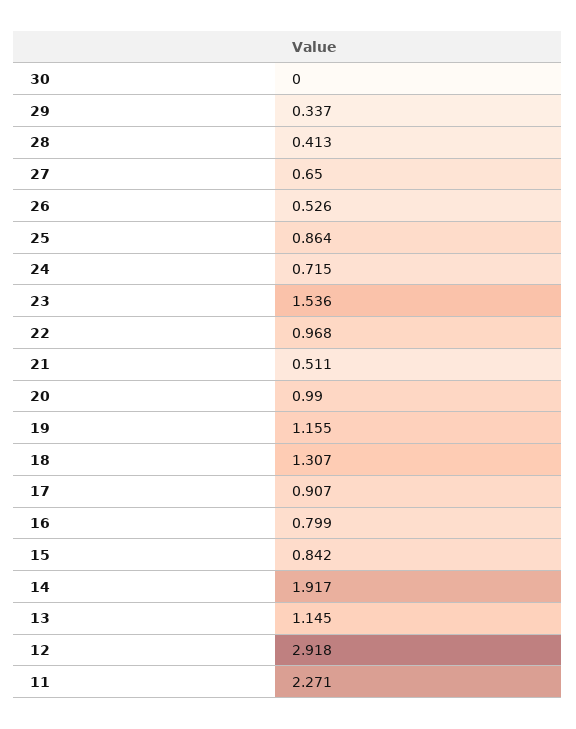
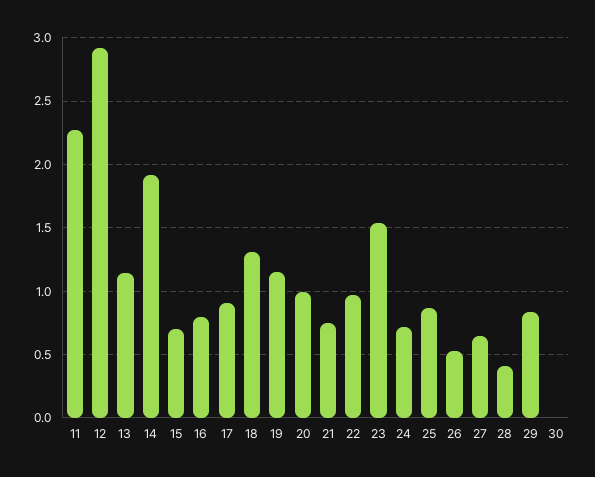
29: 0.337 -> 0.85
21: 0.511 -> 0.75
15: 0.842 -> 0.7

